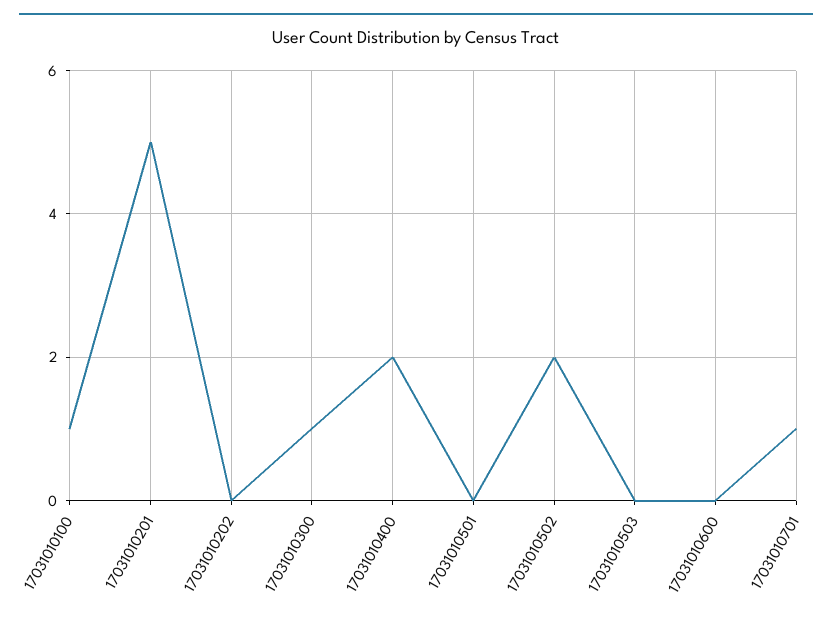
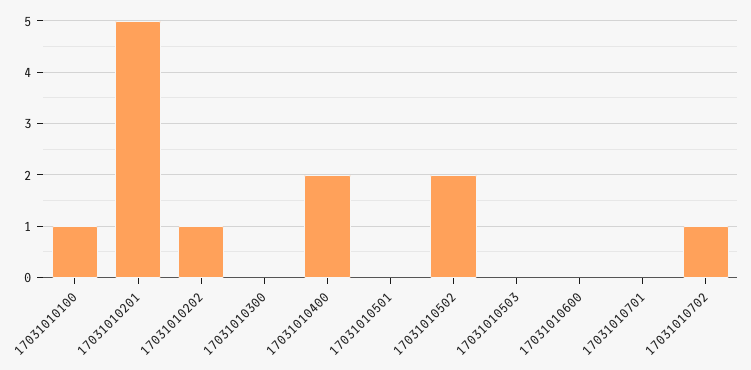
17031010202: 0 -> 1
17031010300: 1 -> 0
17031010701: 1 -> 0
17031010702: none -> 1

